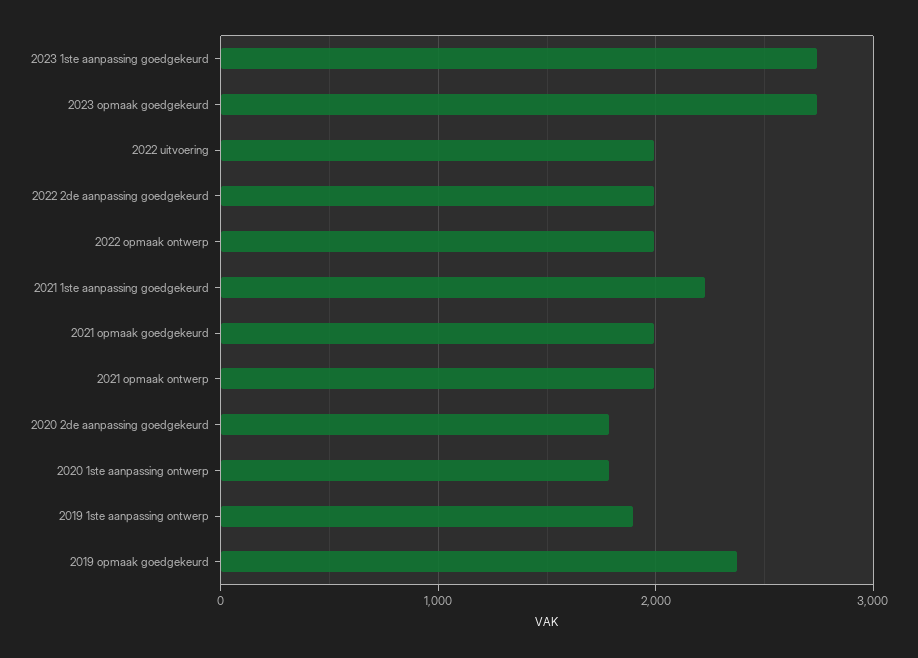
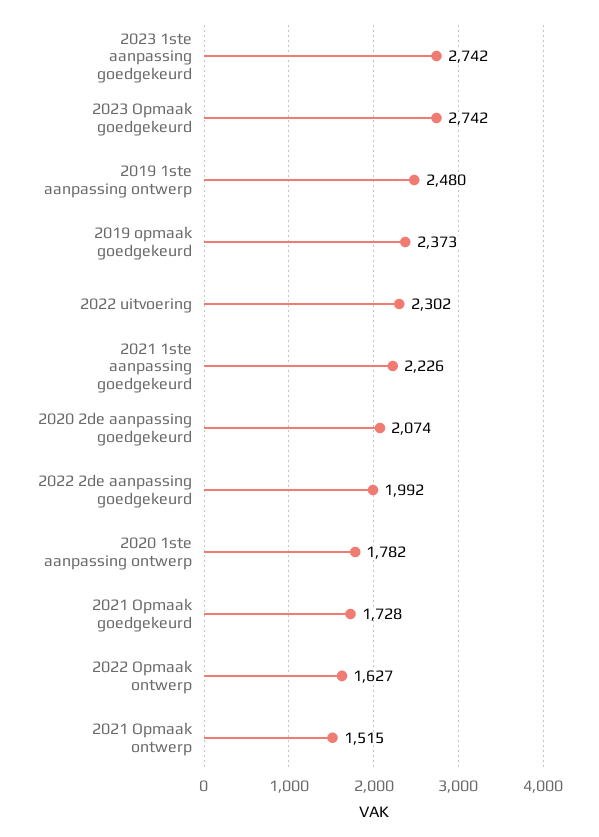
2022 uitvoering: 2000 -> 2302
2022 opmaak ontwerp: 2000 -> 1627
2021 opmaak goedgekeurd: 2000 -> 1728
2021 opmaak ontwerp: 2000 -> 1515
2020 2de aanpassing goedgekeurd: 1800 -> 2074
2019 1ste aanpassing ontwerp: 1900 -> 2480

